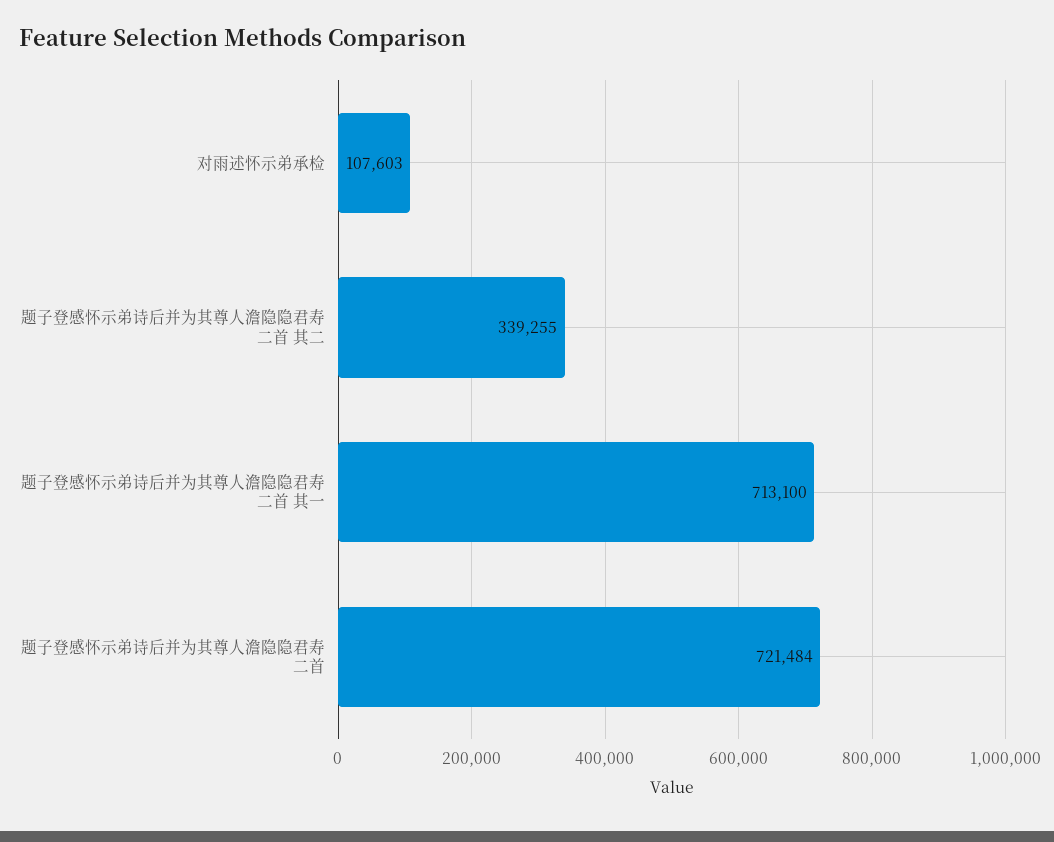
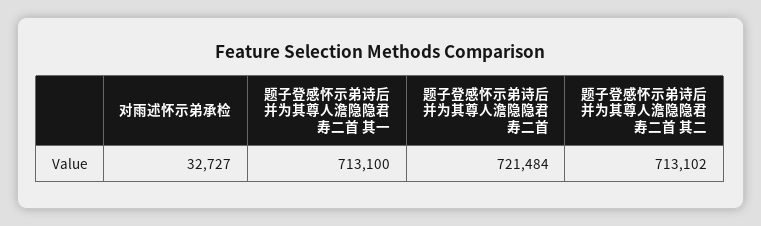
对雨述怀示弟承检: 107603 -> 32727
题子登感怀示弟诗后并为其尊人澹隐隐君寿二首 其二: 339255 -> 713102

